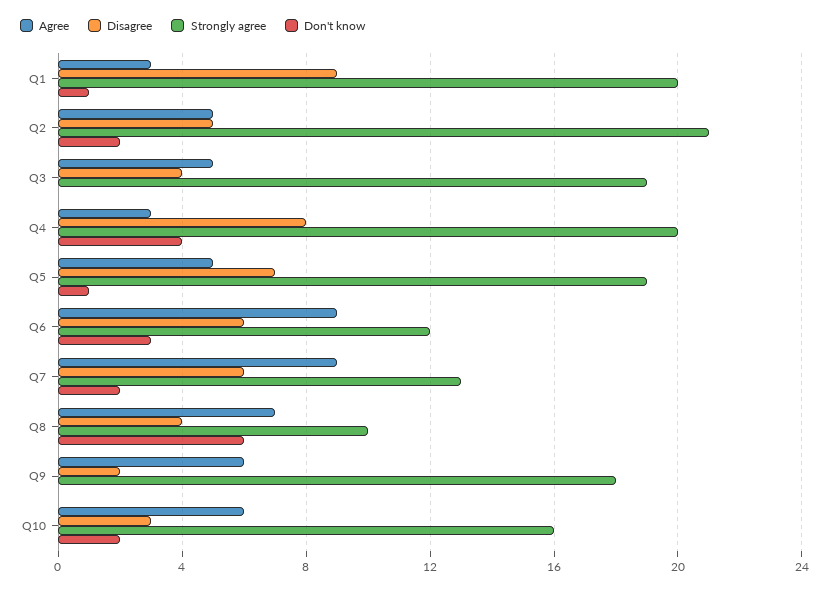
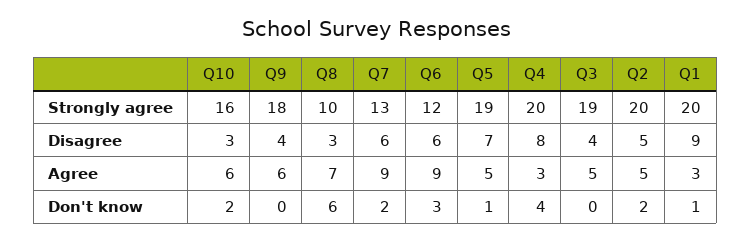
Strongly agree, Q2: 21 -> 20
Disagree, Q8: 4 -> 3
Disagree, Q9: 2 -> 4

